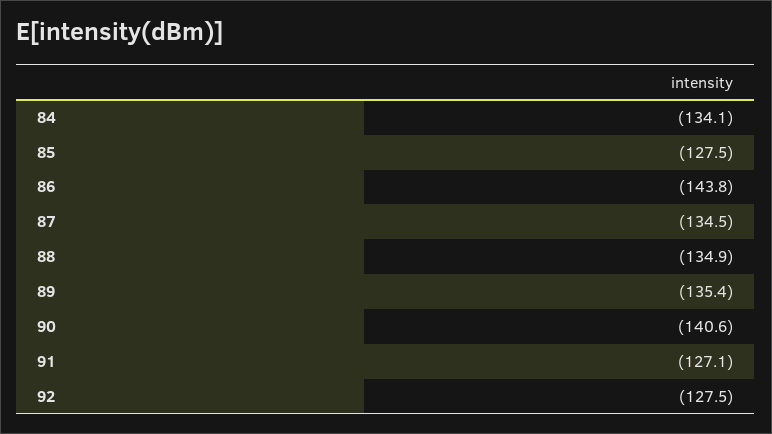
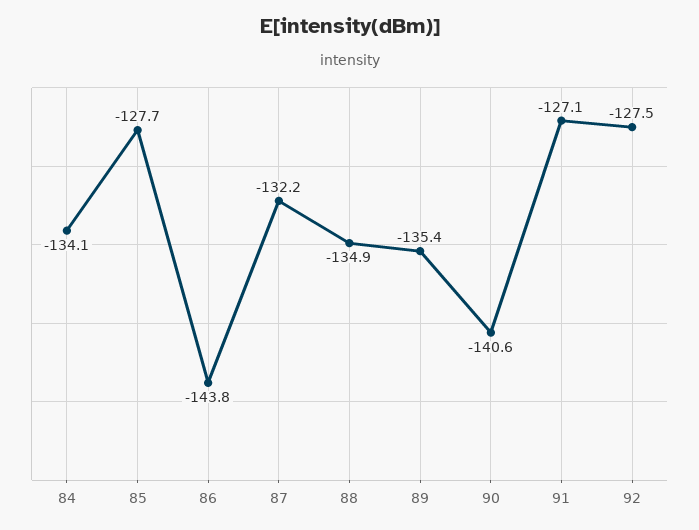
85: -127.5 -> -127.7
87: -134.5 -> -132.2

